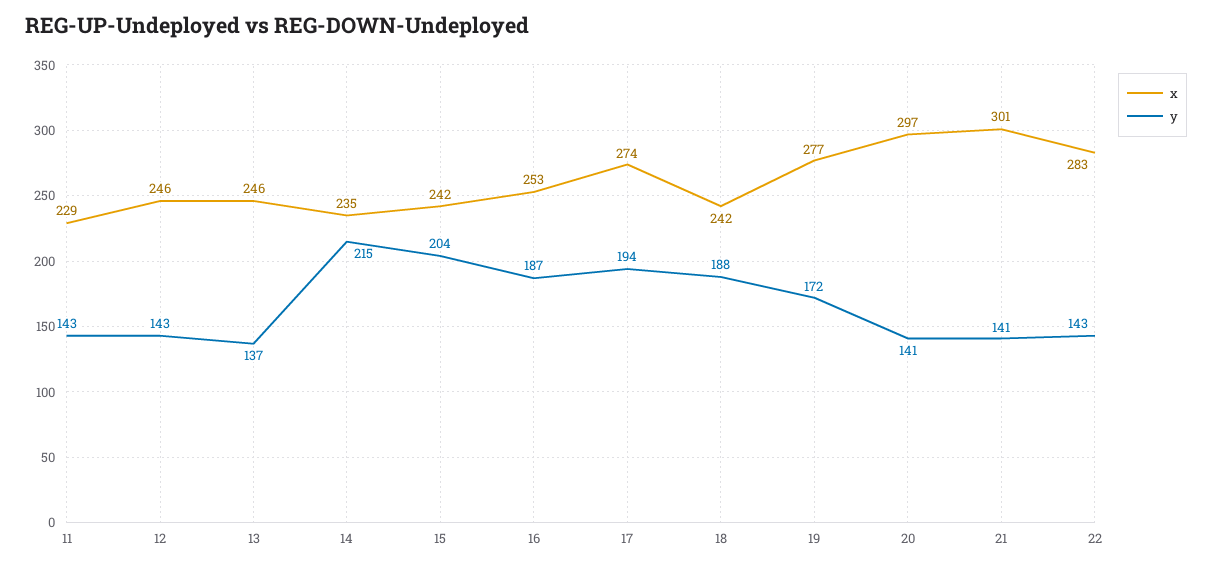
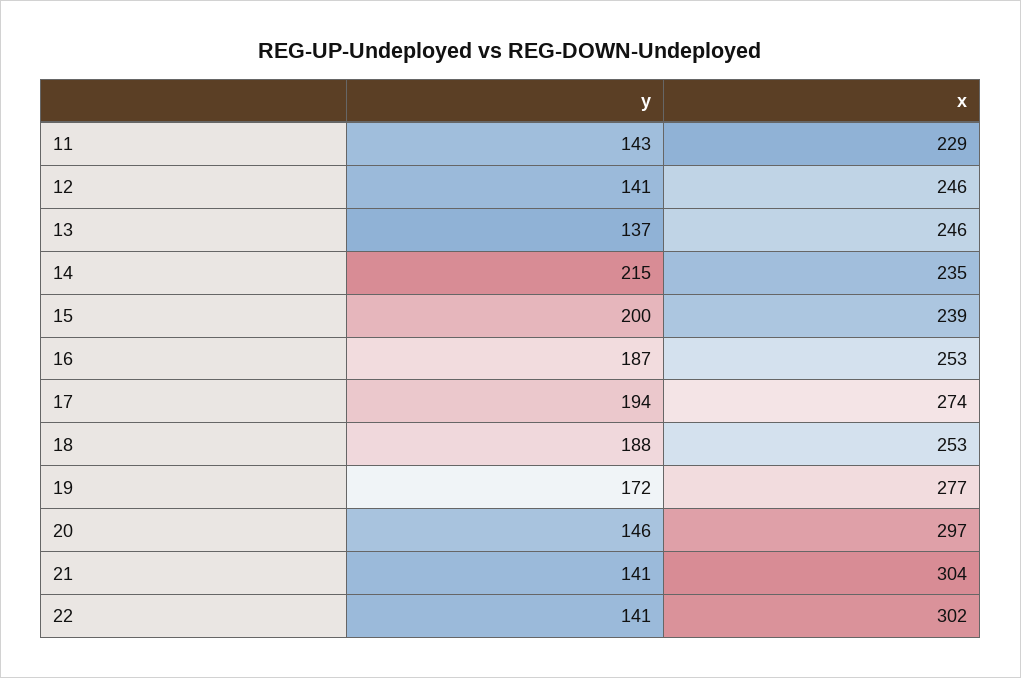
y, 12: 143 -> 141
x, 15: 242 -> 239
y, 15: 204 -> 200
x, 18: 242 -> 253
y, 20: 141 -> 146
x, 21: 301 -> 304
x, 22: 283 -> 302
y, 22: 143 -> 141

